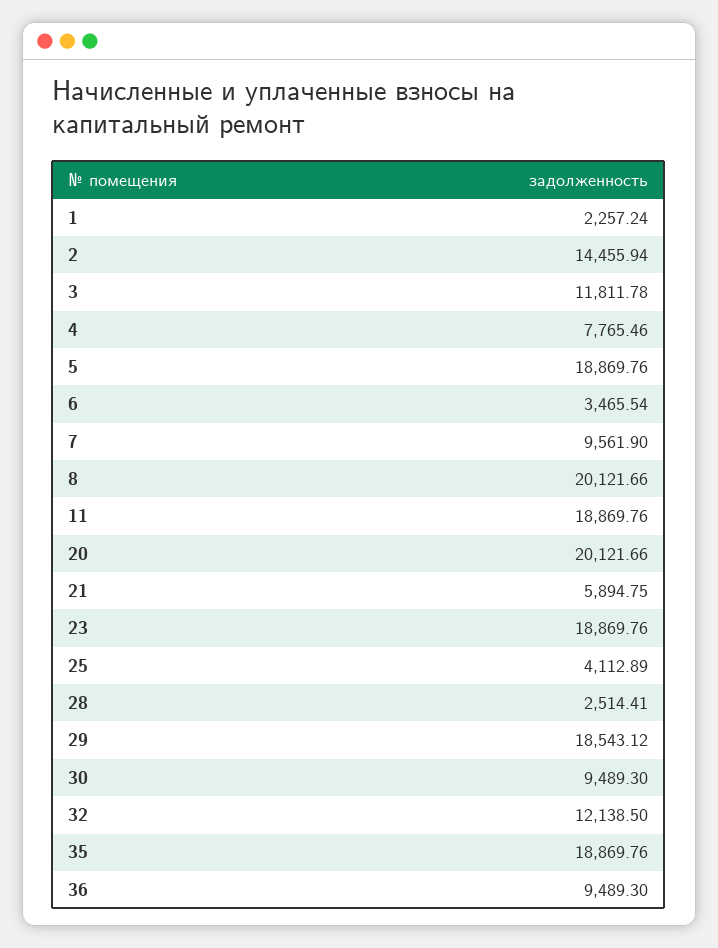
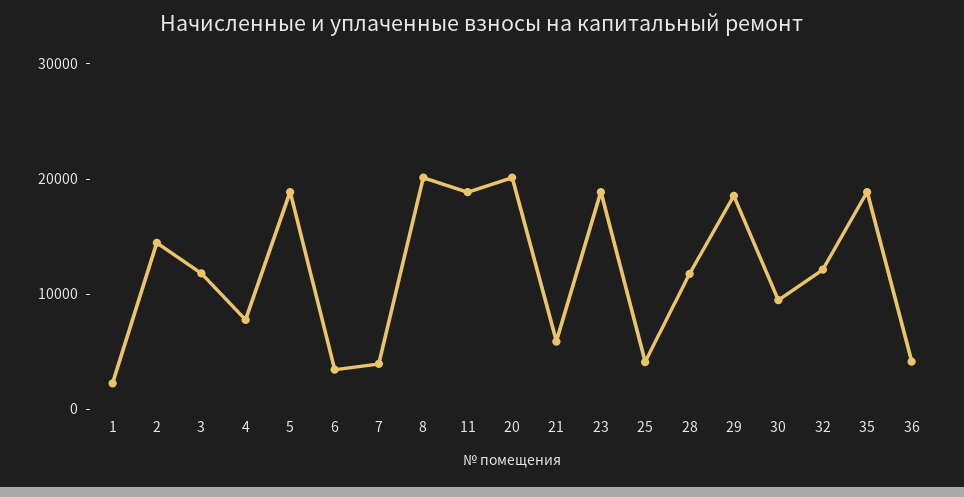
7: 9561.9 -> 4000
28: 2514.41 -> 12000
36: 9489.3 -> 4000

